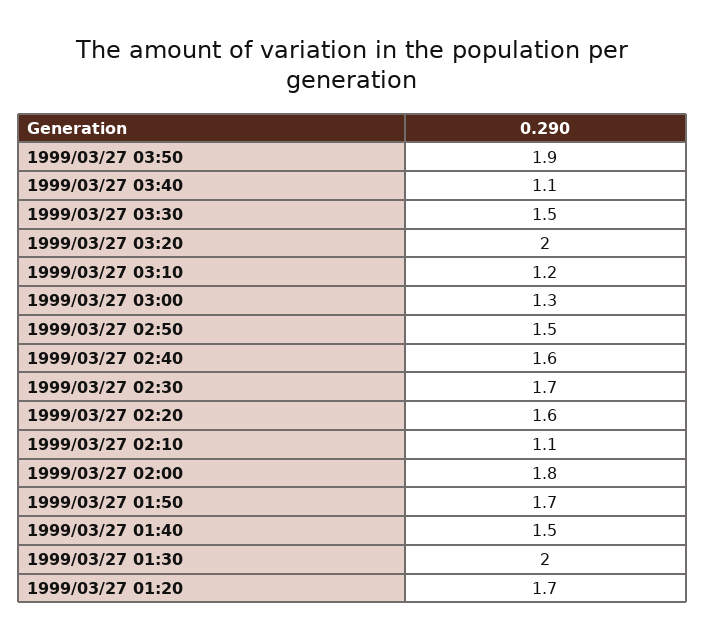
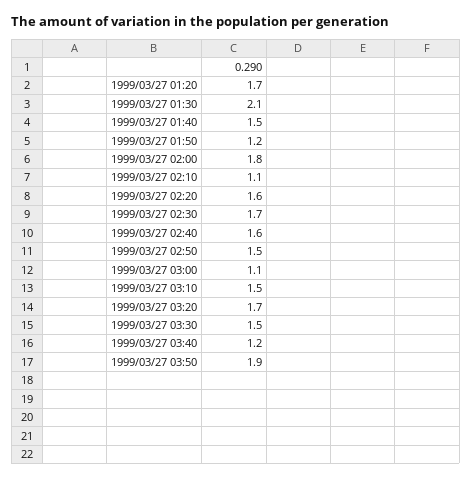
1999/03/27 03:40: 1.1 -> 1.2
1999/03/27 03:20: 2 -> 1.7
1999/03/27 03:10: 1.2 -> 1.5
1999/03/27 03:00: 1.3 -> 1.1
1999/03/27 01:50: 1.7 -> 1.2
1999/03/27 01:30: 2 -> 2.1

